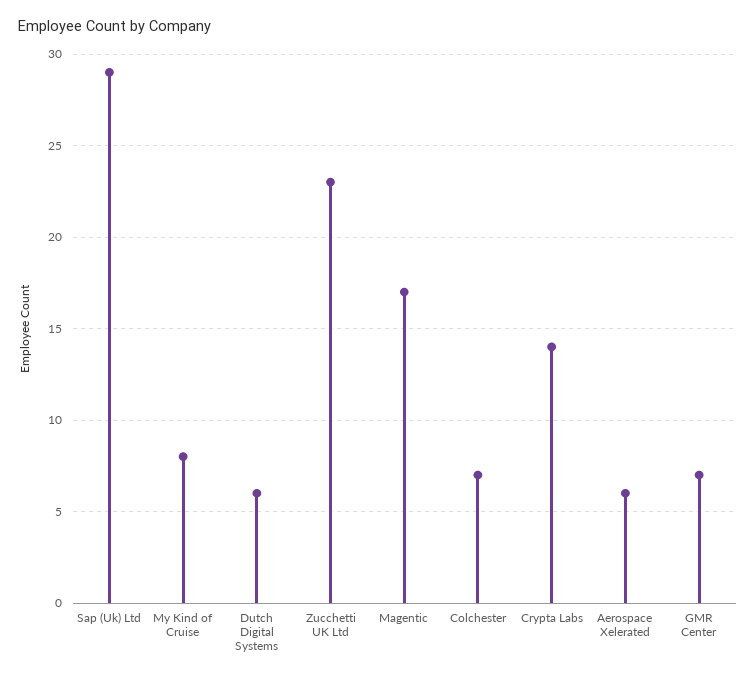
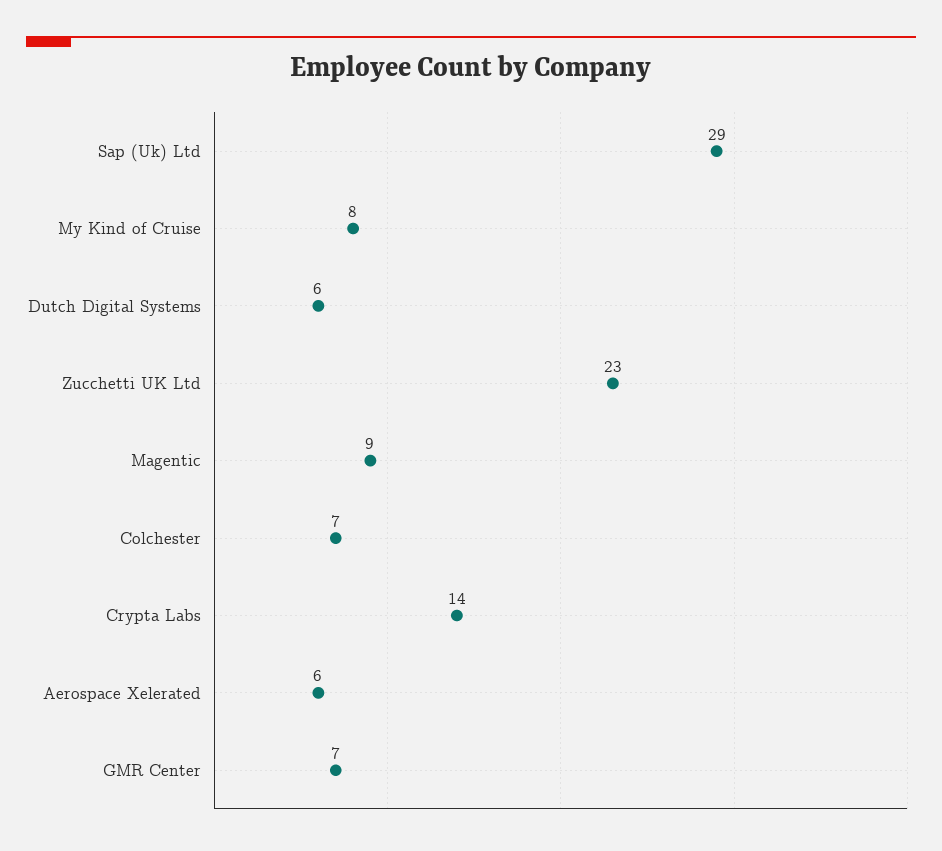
Magentic: 17 -> 9

